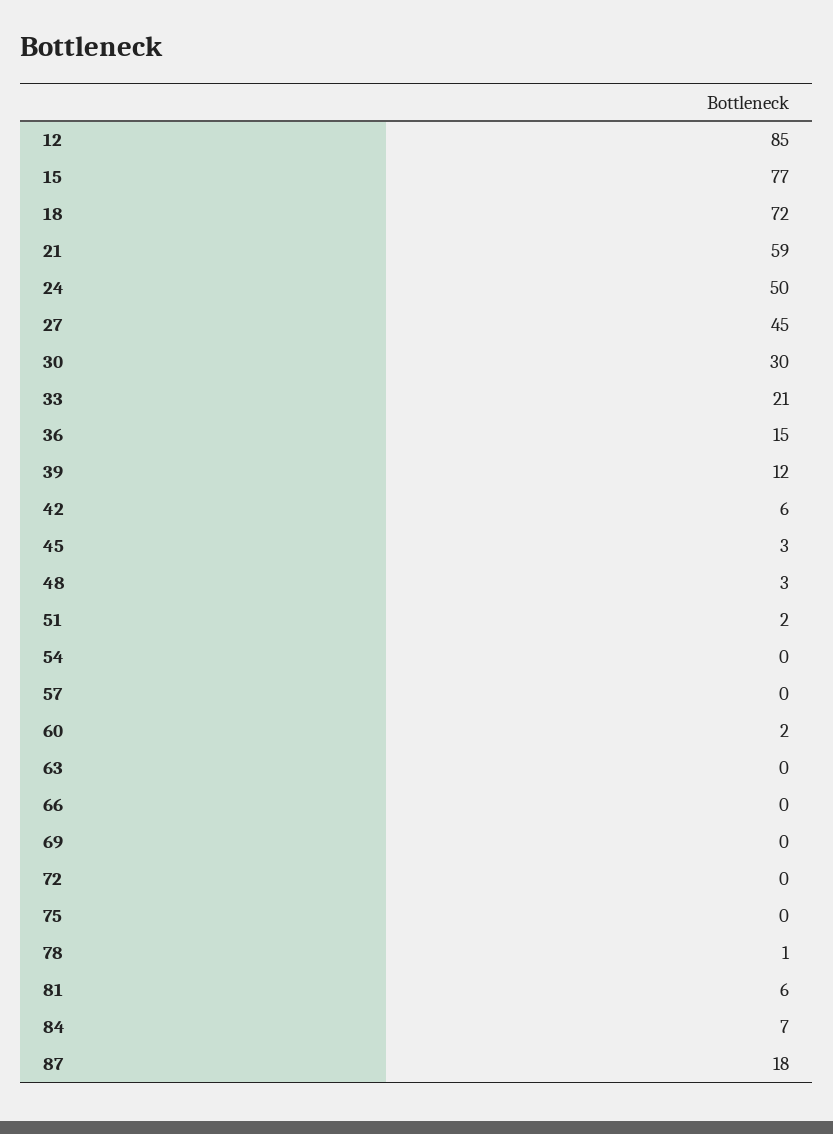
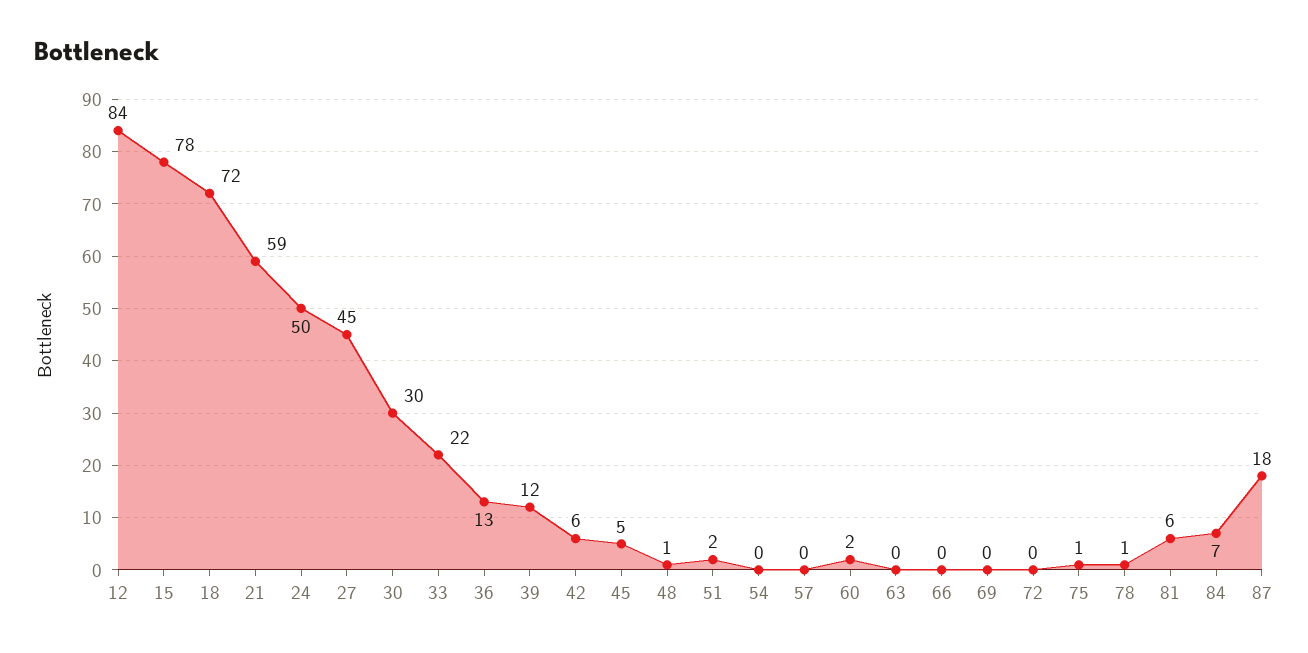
12: 85 -> 84
15: 77 -> 78
33: 21 -> 22
36: 15 -> 13
45: 3 -> 5
48: 3 -> 1
75: 0 -> 1

